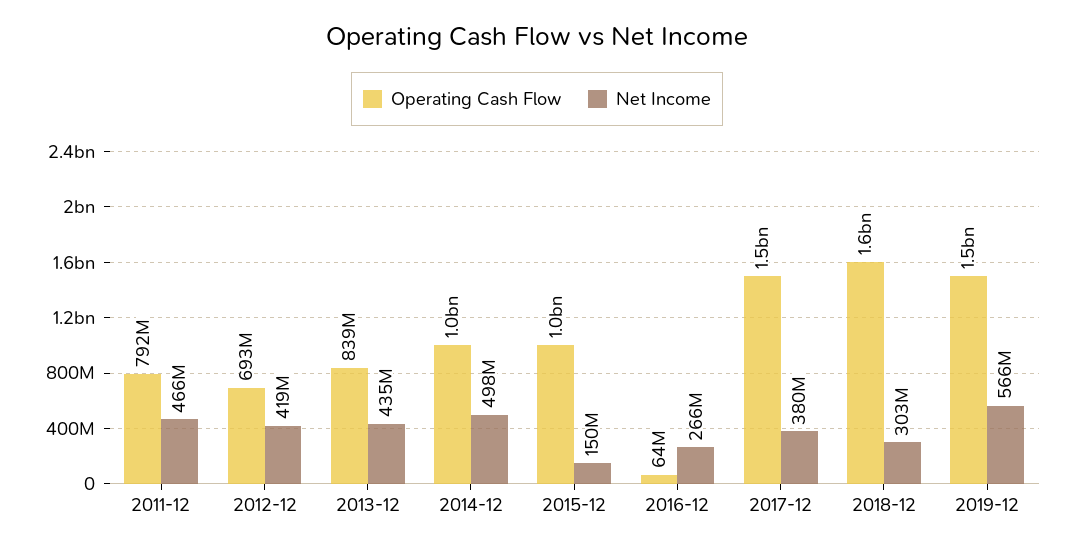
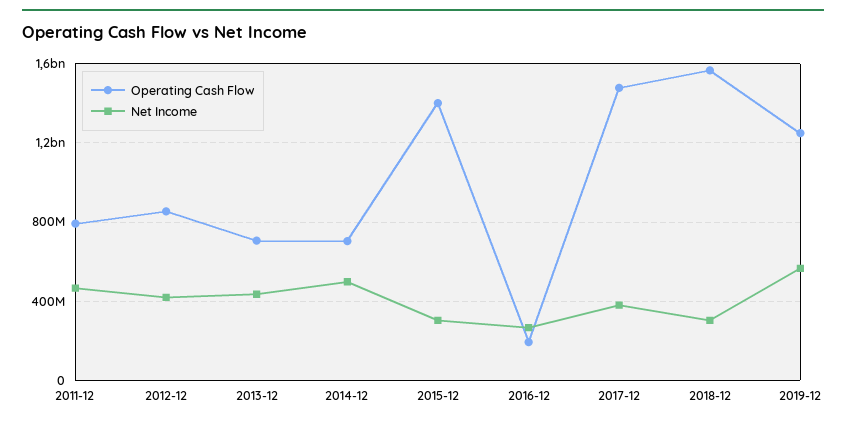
Operating Cash Flow, 2012-12: 693000000 -> 850000000
Operating Cash Flow, 2013-12: 839000000 -> 700000000
Operating Cash Flow, 2014-12: 1000000000 -> 700000000
Operating Cash Flow, 2015-12: 1000000000 -> 1400000000
Net Income, 2015-12: 150000000 -> 300000000
Operating Cash Flow, 2016-12: 64000000 -> 200000000
Operating Cash Flow, 2019-12: 1500000000 -> 1250000000

